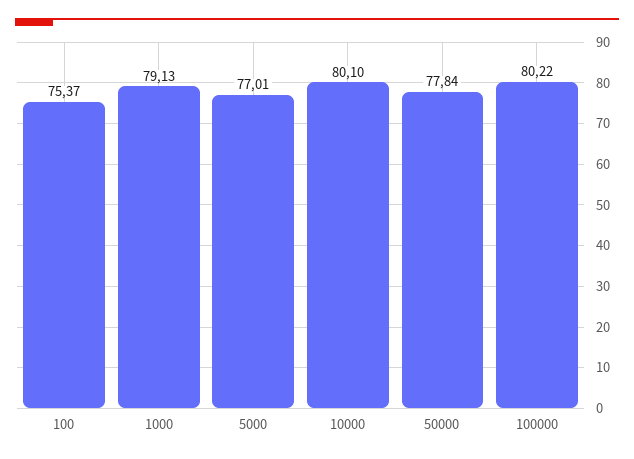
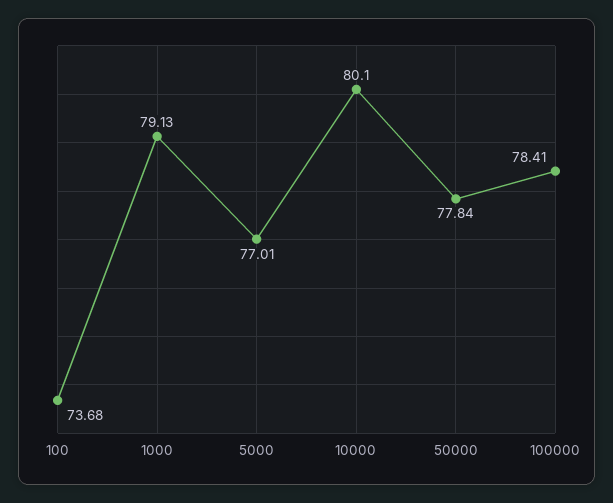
100: 75.37 -> 73.68
100000: 80.22 -> 78.41

